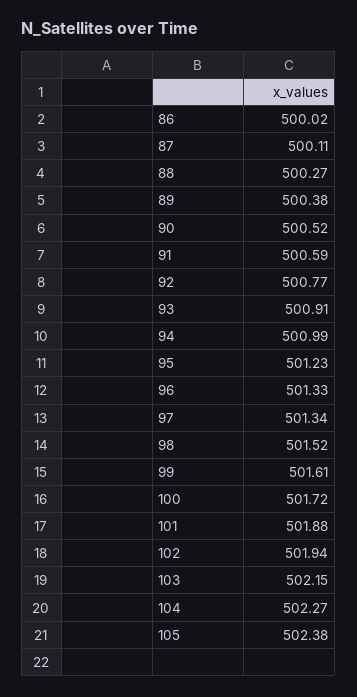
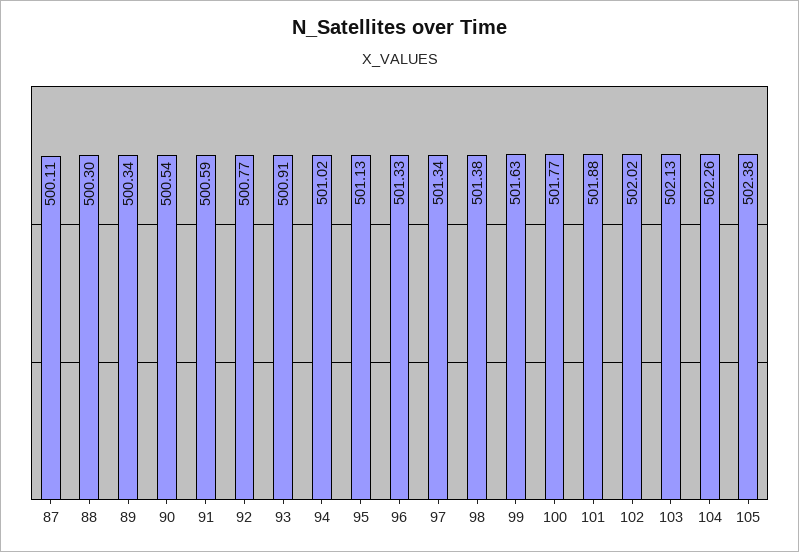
86: 500.02 -> none
88: 500.27 -> 500.3
89: 500.38 -> 500.34
90: 500.52 -> 500.54
94: 500.99 -> 501.02
95: 501.23 -> 501.13
98: 501.52 -> 501.38
99: 501.61 -> 501.63
100: 501.72 -> 501.77
102: 501.94 -> 502.02
103: 502.15 -> 502.13
104: 502.27 -> 502.26

